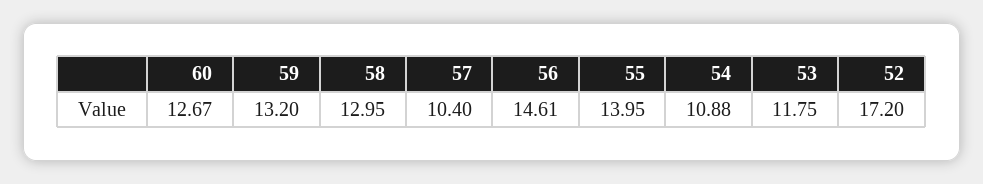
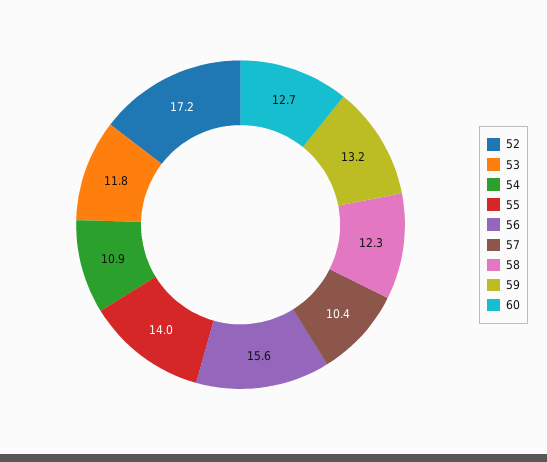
58: 12.95 -> 12.3
56: 14.61 -> 15.6

